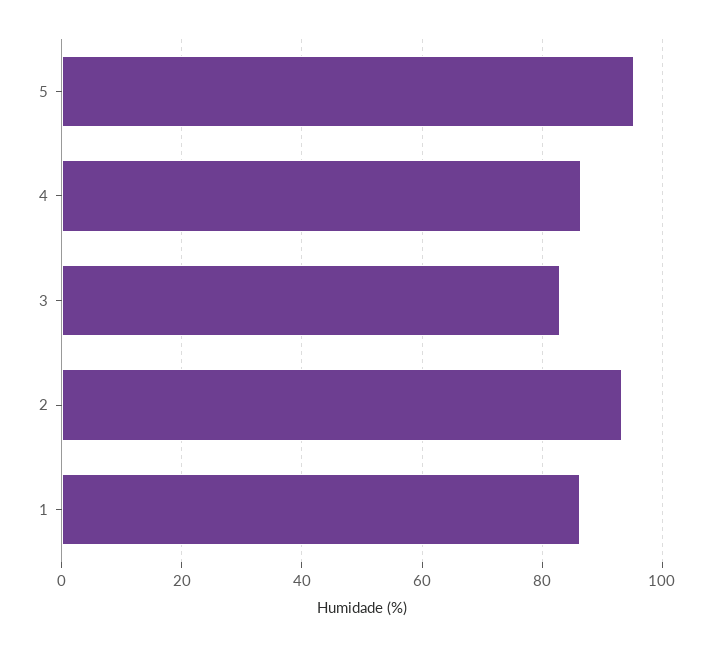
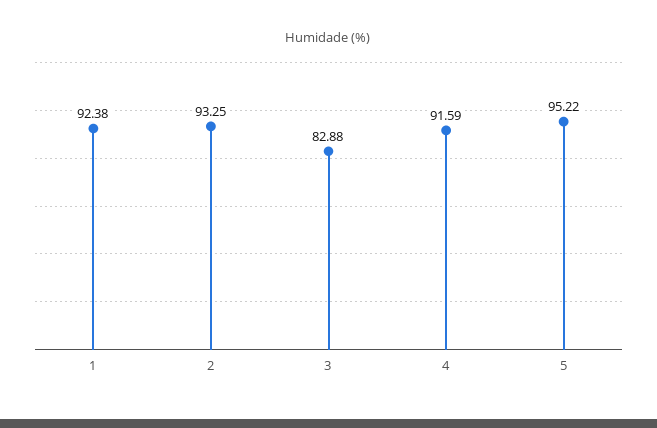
4: 86 -> 91.59
1: 86 -> 92.38

